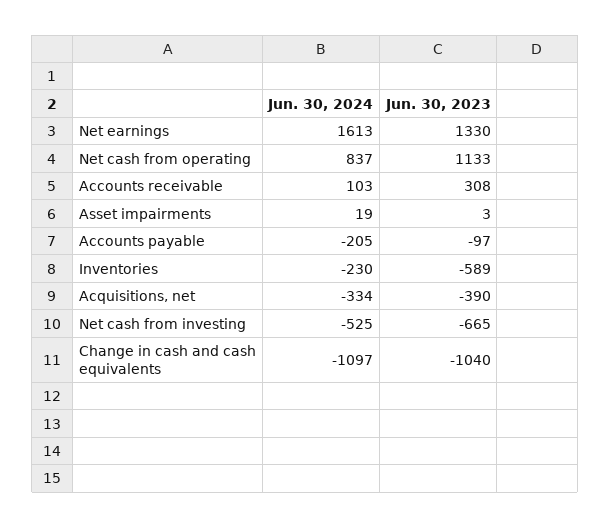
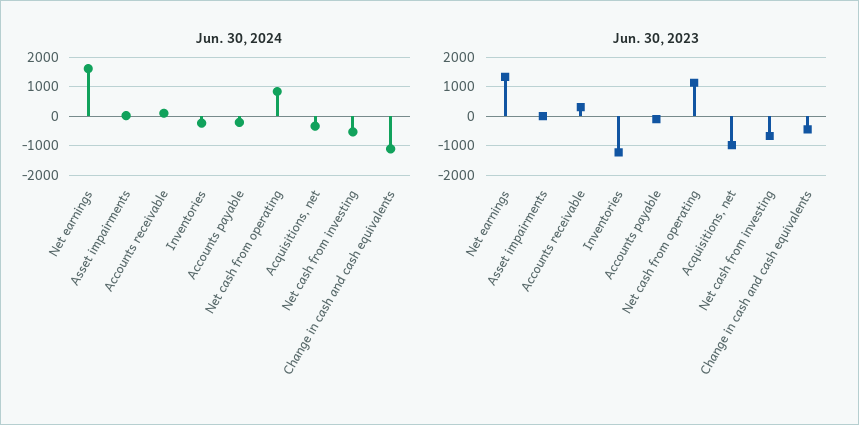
Jun. 30, 2023, Inventories: -589 -> -1250
Jun. 30, 2023, Acquisitions, net: -390 -> -1000
Jun. 30, 2023, Change in cash and cash equivalents: -1040 -> -500

